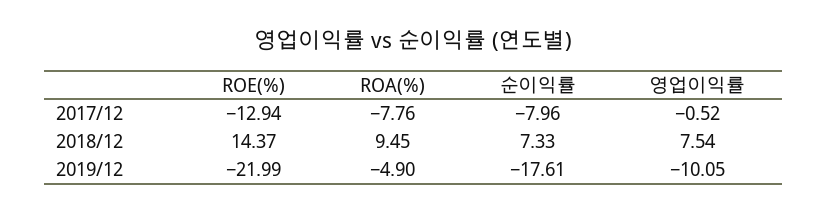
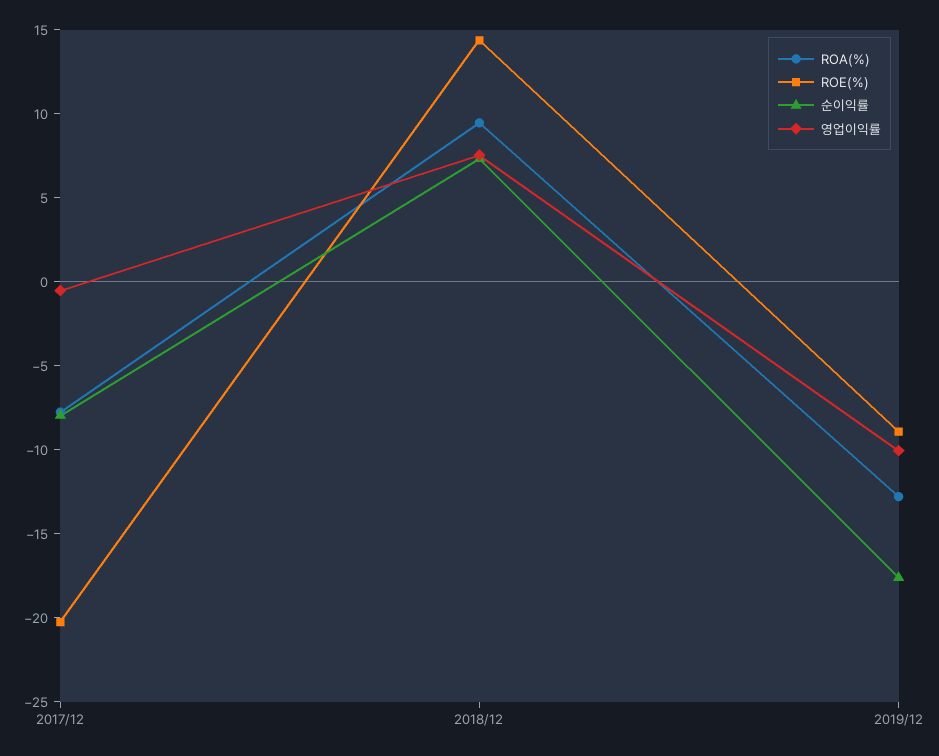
ROE(%), 2017/12: -12.94 -> -20
ROE(%), 2019/12: -21.99 -> -9
ROA(%), 2019/12: -4.9 -> -13

